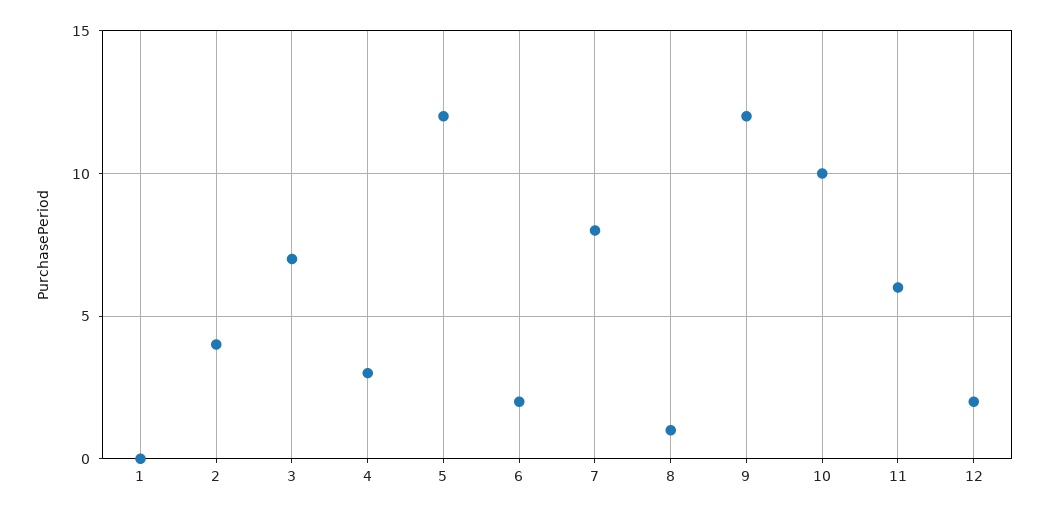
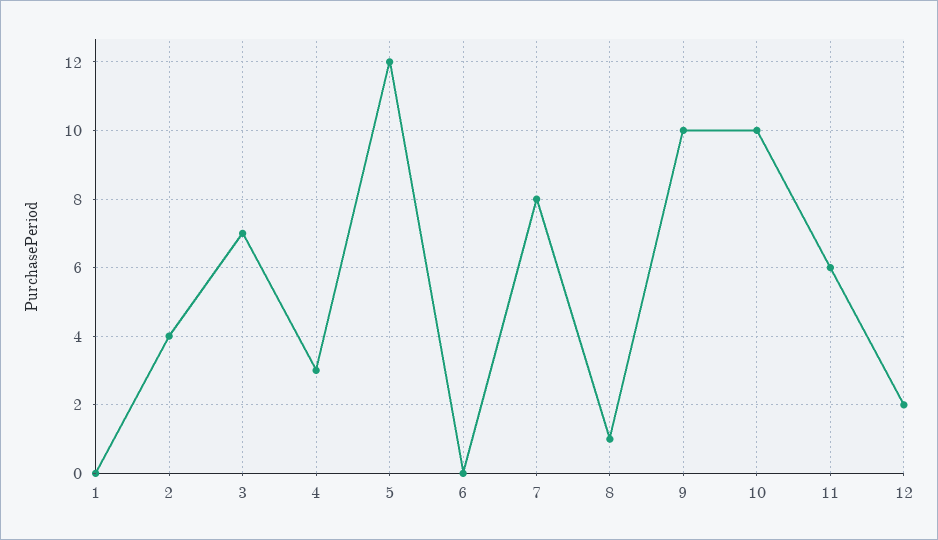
6: 2 -> 0
9: 12 -> 10

